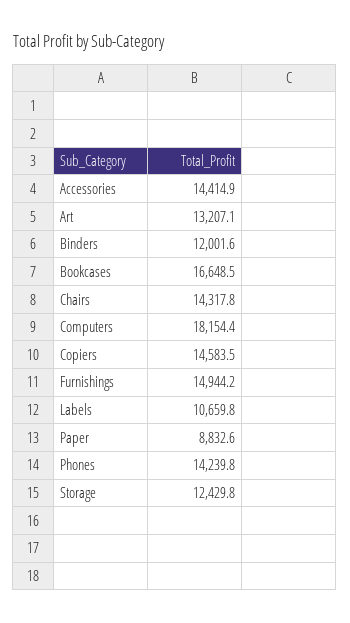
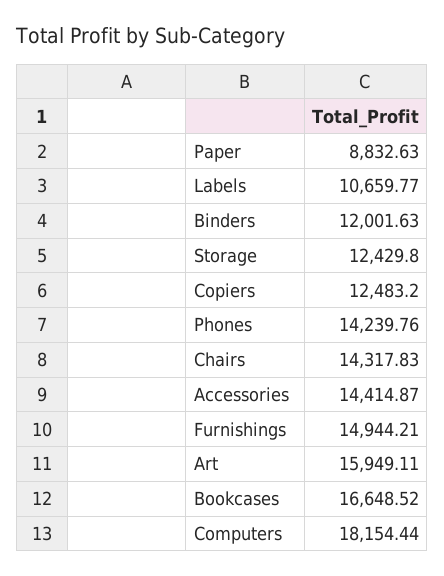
Art: 13207.1 -> 15949.11
Copiers: 14583.5 -> 12483.2

